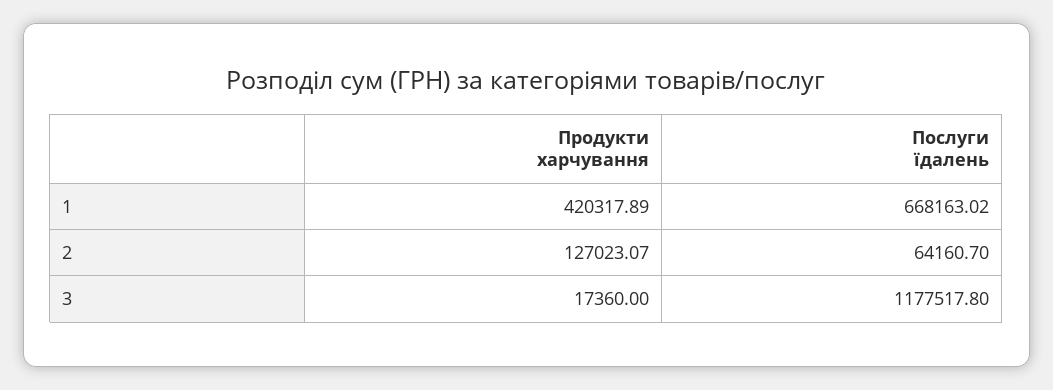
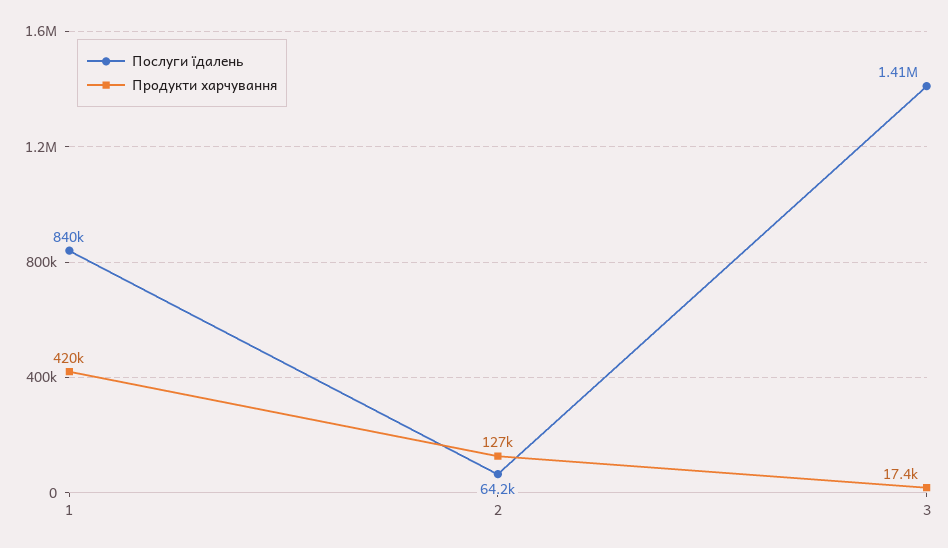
Послуги їдалень, 1: 668163.02 -> 840000
Послуги їдалень, 3: 1177517.8 -> 1410000

